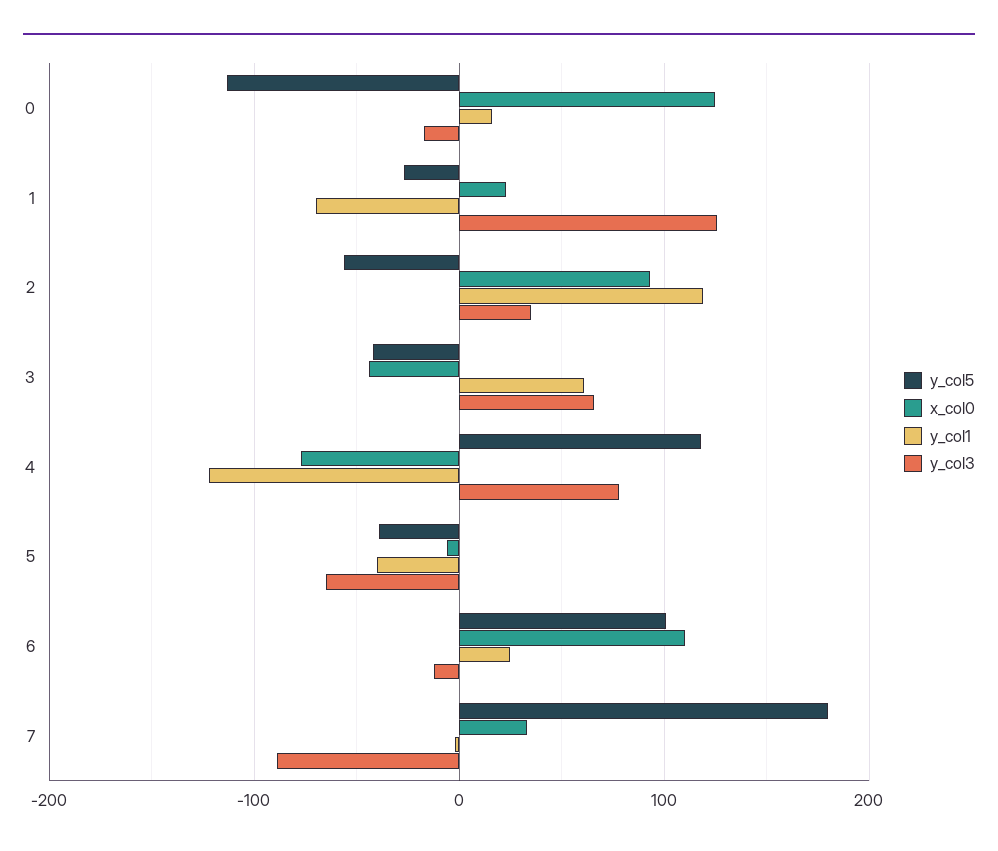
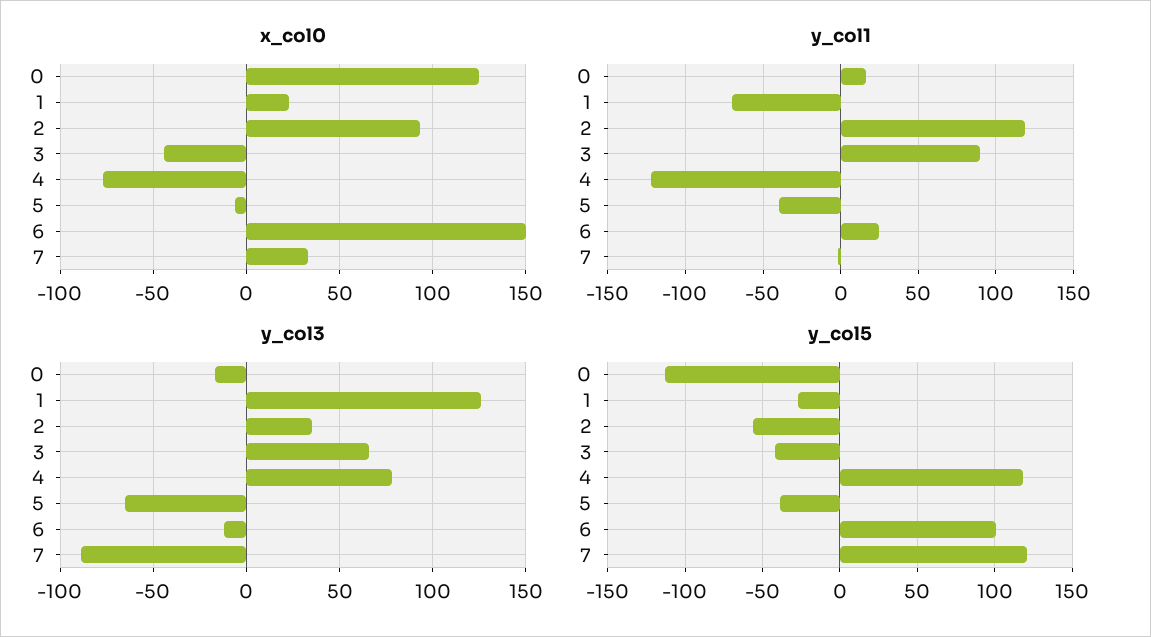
y_col1, 3: 60 -> 90
x_col0, 6: 110 -> 150
y_col5, 7: 180 -> 120

